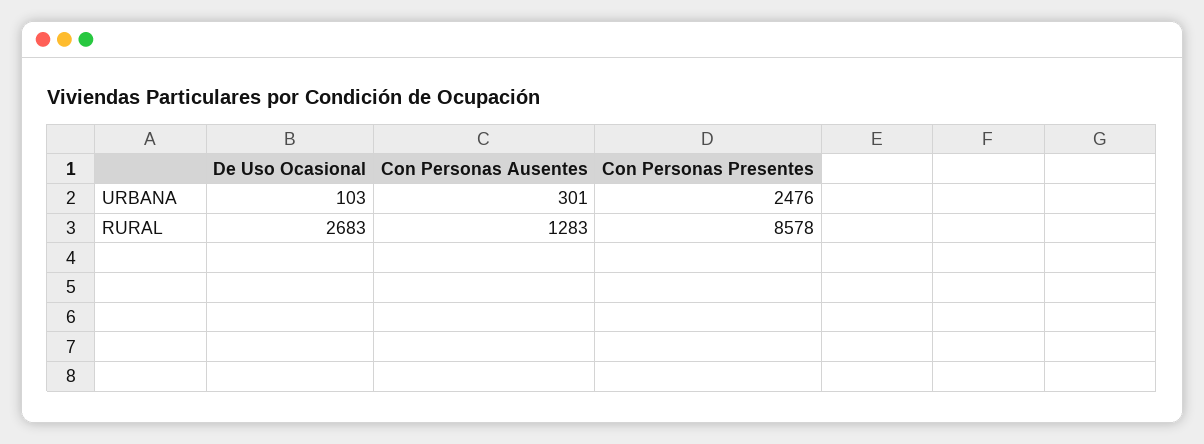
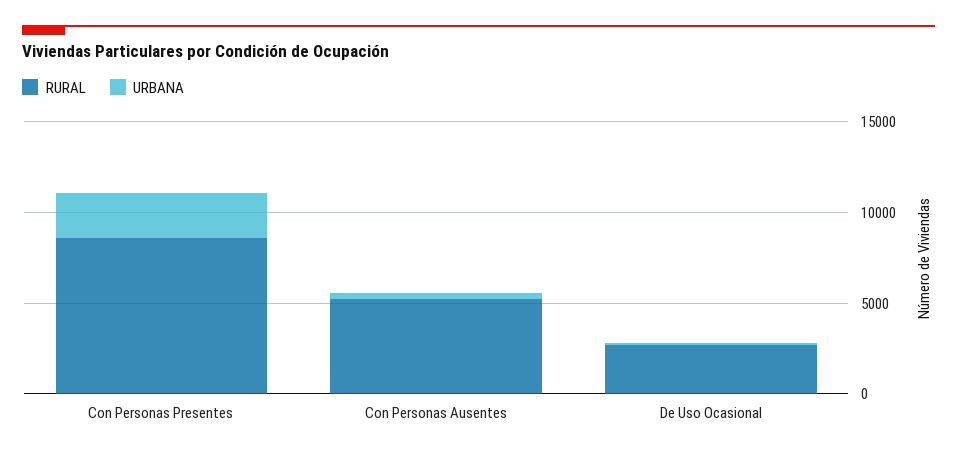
RURAL, Con Personas Ausentes: 1283 -> 5000

